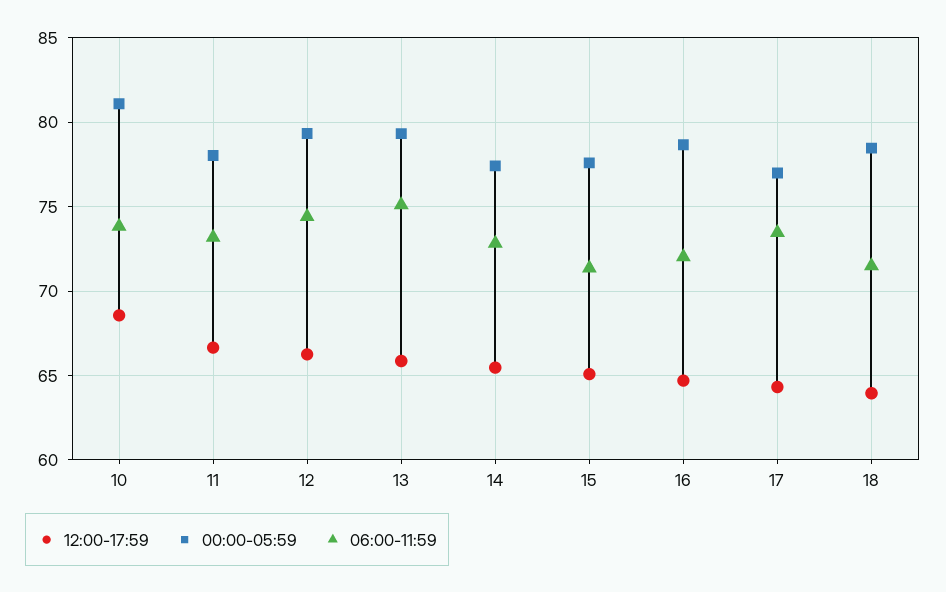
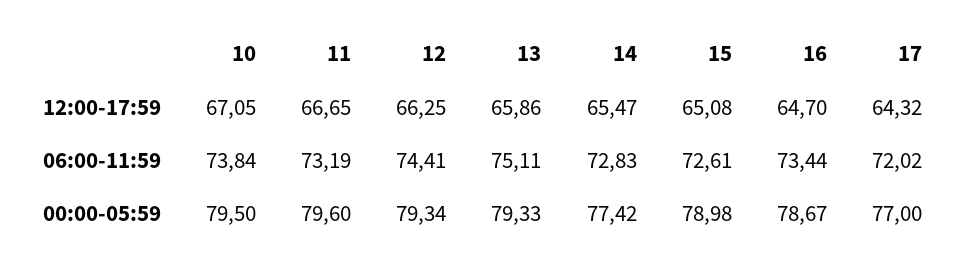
12:00-17:59, 10: 68.5 -> 67.05
00:00-05:59, 10: 81 -> 79.5
00:00-05:59, 11: 78 -> 79.6
00:00-05:59, 15: 77.5 -> 78.98
06:00-11:59, 15: 71.5 -> 72.61
06:00-11:59, 16: 72 -> 73.44
06:00-11:59, 17: 73.5 -> 72.02
12:00-17:59, 18: 64 -> none
00:00-05:59, 18: 78.5 -> none
06:00-11:59, 18: 71.5 -> none

